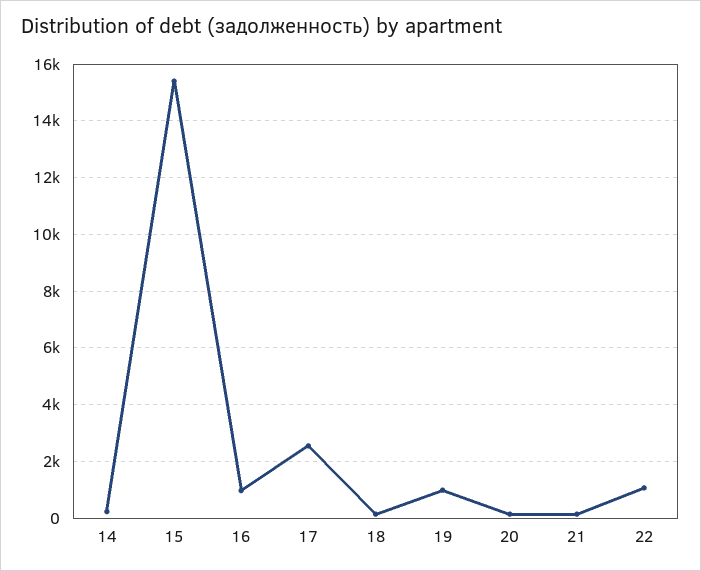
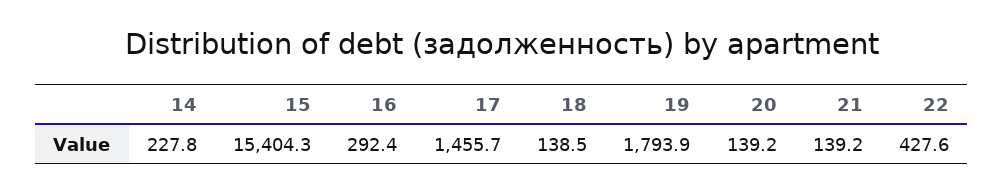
16: 1000 -> 292.4
17: 2500 -> 1455.7
19: 1000 -> 1793.9
22: 1000 -> 427.6

